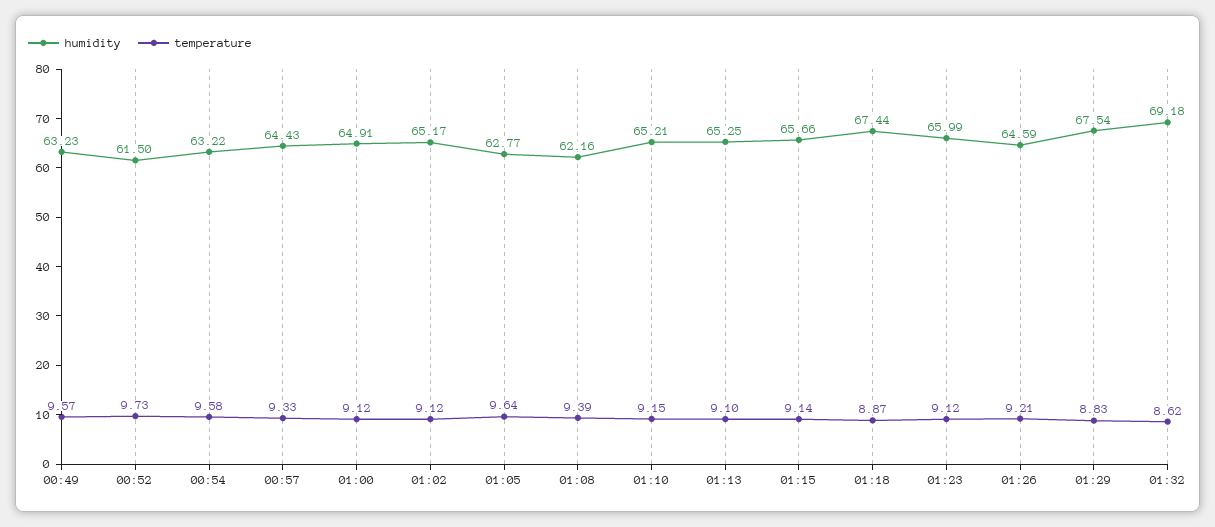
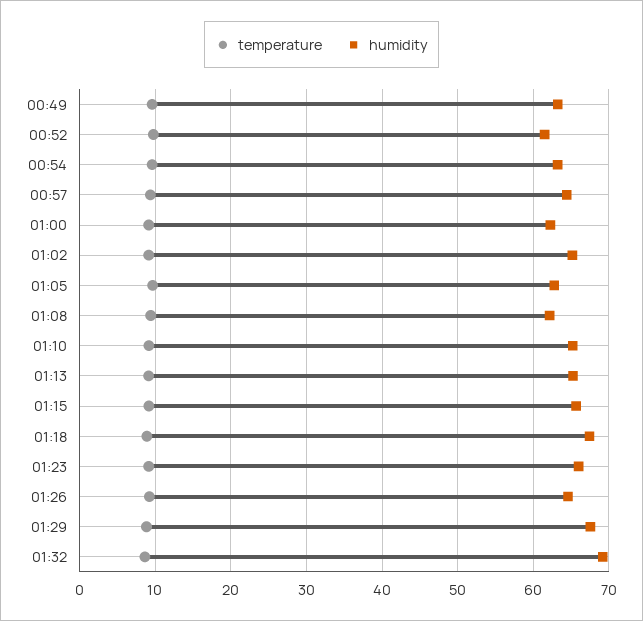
humidity, 01:00: 64.91 -> 62

